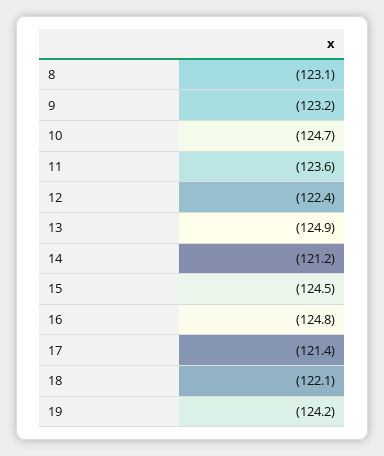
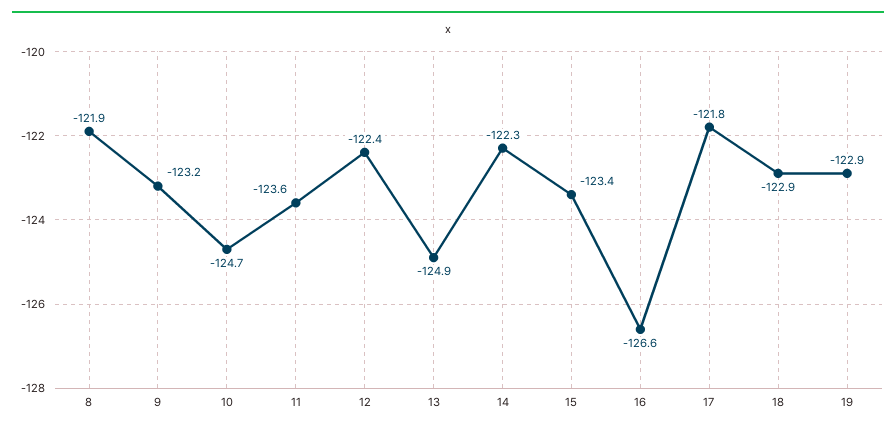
8: -123.1 -> -121.9
14: -121.2 -> -122.3
15: -124.5 -> -123.4
16: -124.8 -> -126.6
17: -121.4 -> -121.8
18: -122.1 -> -122.9
19: -124.2 -> -122.9

